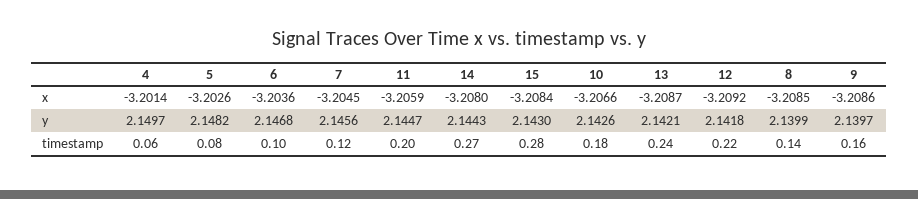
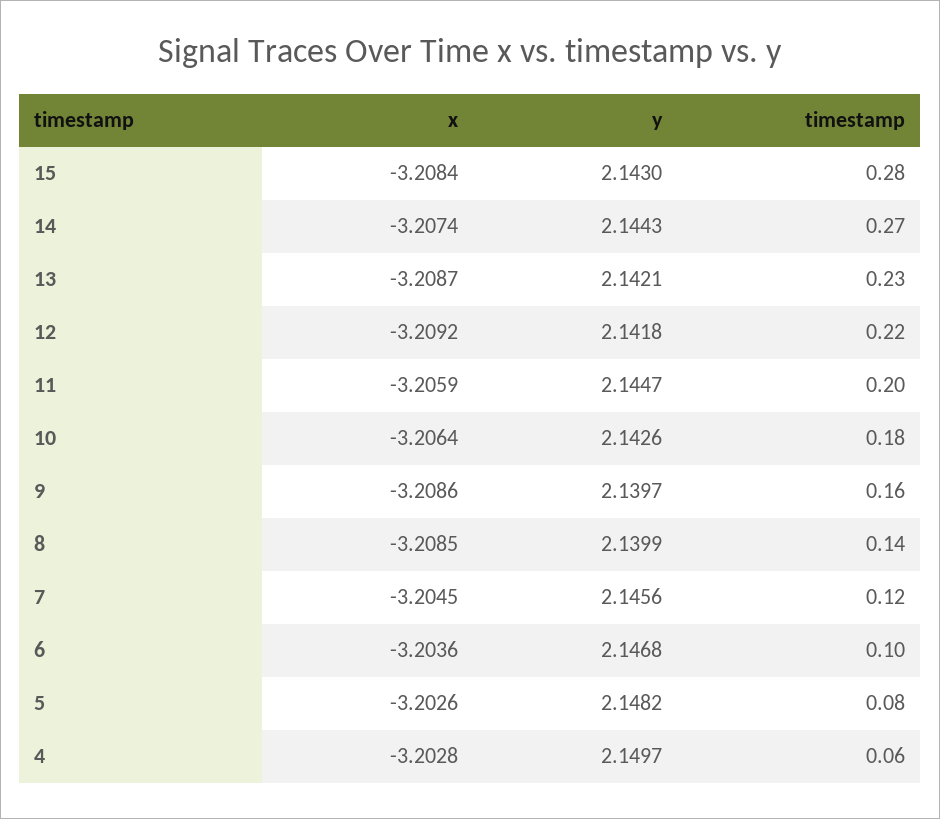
4, x: -3.2014 -> -3.2028
14, x: -3.208 -> -3.2074
10, x: -3.2066 -> -3.2064
13, timestamp: 0.24 -> 0.23

